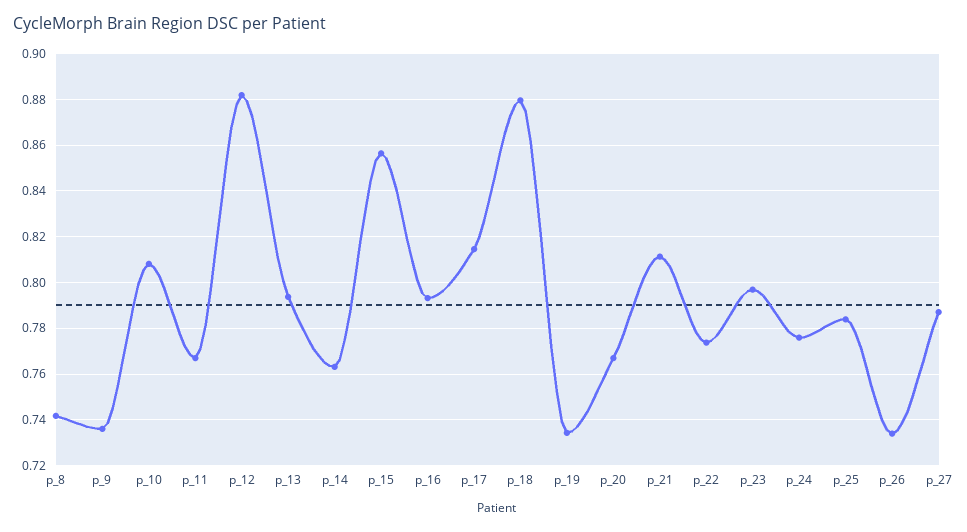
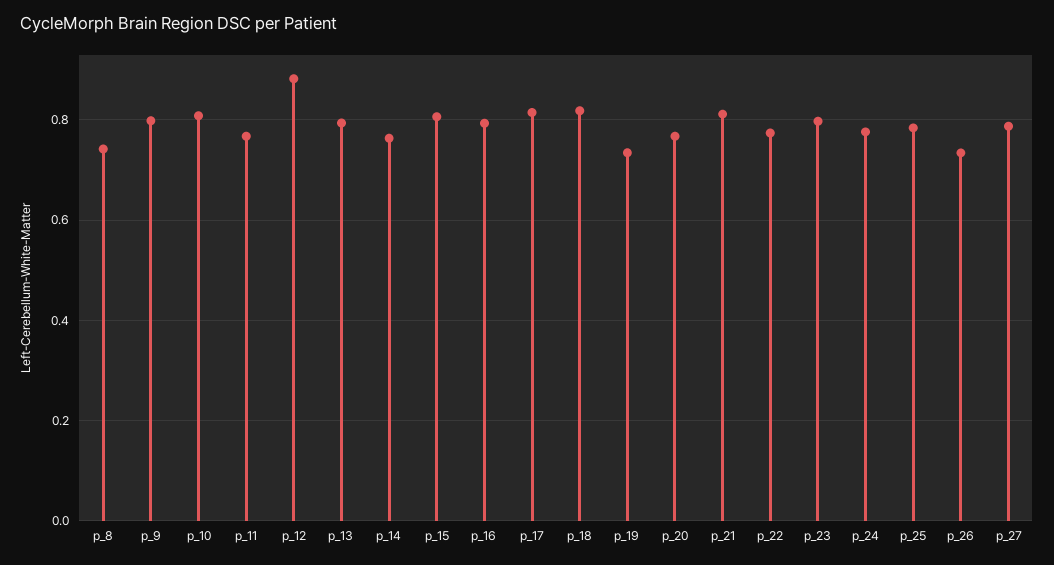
p_9: 0.735 -> 0.8
p_15: 0.855 -> 0.8
p_18: 0.88 -> 0.82

